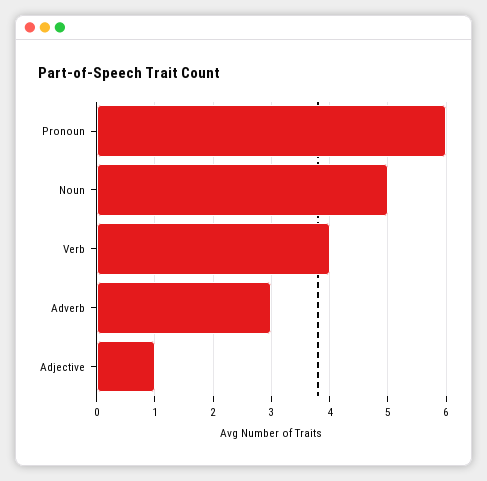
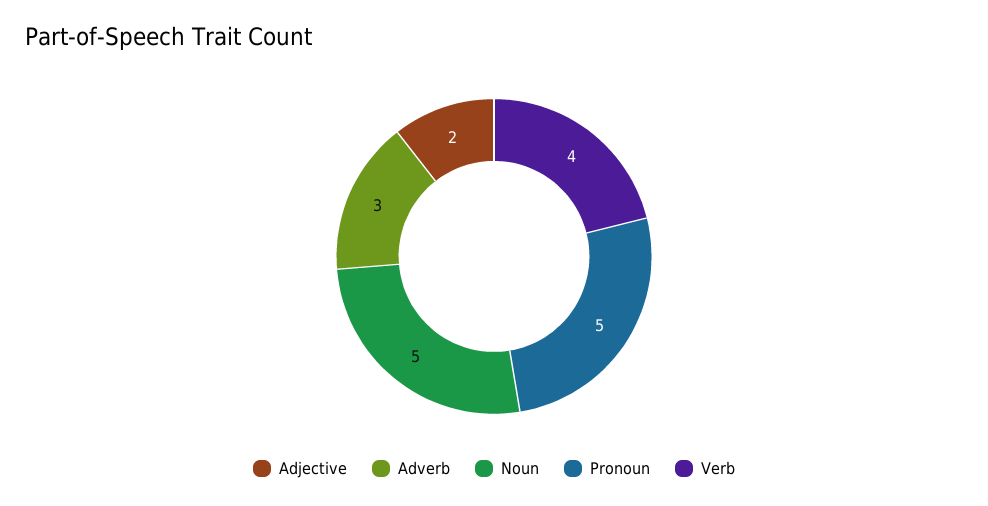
Pronoun: 6 -> 5
Adjective: 1 -> 2

